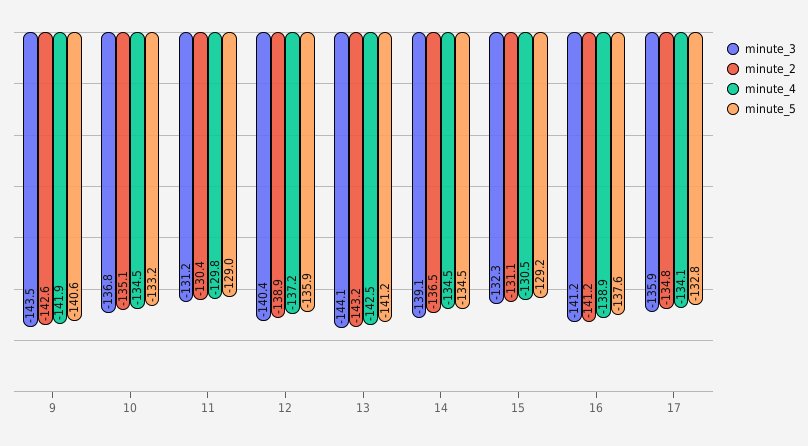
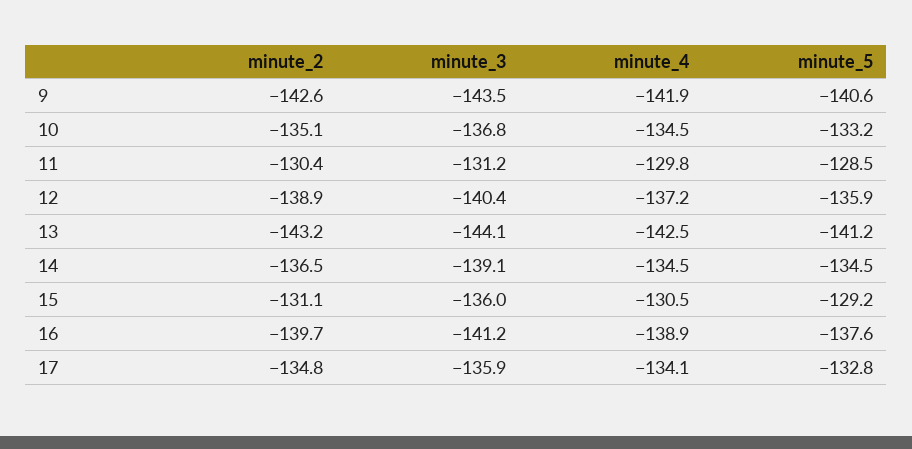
minute_5, 11: -129 -> -128.5
minute_3, 15: -132.3 -> -136
minute_2, 16: -141.2 -> -139.7

